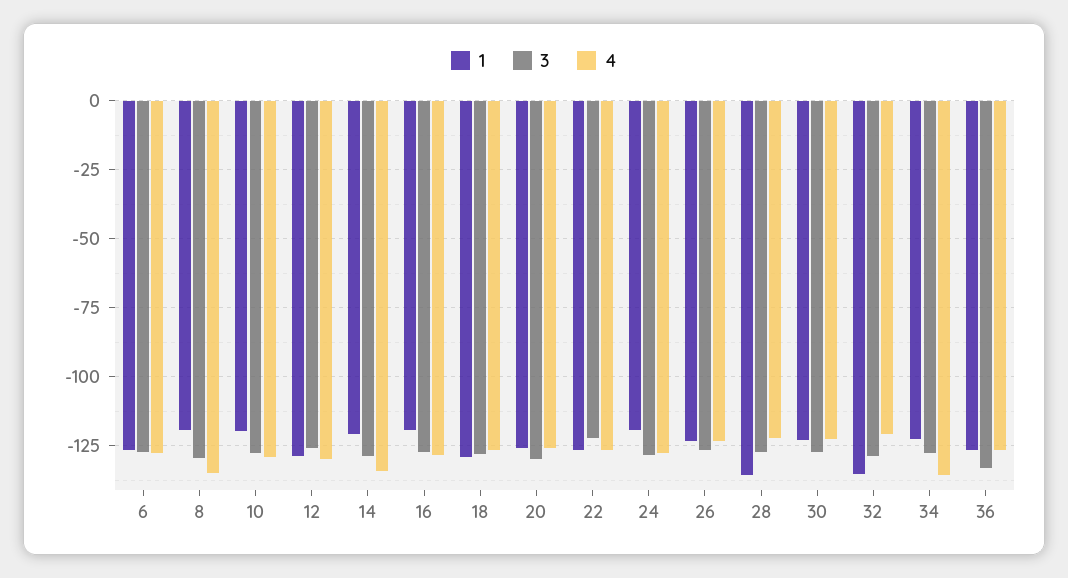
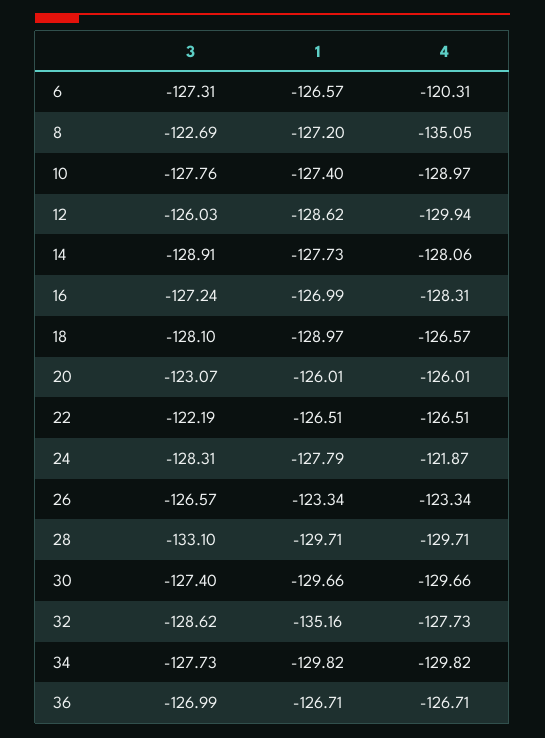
4, 6: -127.5 -> -120.31
1, 8: -120 -> -127.2
3, 8: -130 -> -122.69
1, 10: -120 -> -127.4
1, 14: -120 -> -127.73
4, 14: -135 -> -128.06
1, 16: -120 -> -126.99
3, 20: -130 -> -123.07
1, 24: -120 -> -127.79
4, 24: -127.5 -> -121.87
1, 28: -135 -> -129.71
3, 28: -127.5 -> -133.1
4, 28: -122.5 -> -129.71
1, 30: -122.5 -> -129.66
4, 30: -122.5 -> -129.66
4, 32: -120 -> -127.73
1, 34: -122.5 -> -129.82
4, 34: -135 -> -129.82
3, 36: -132.5 -> -126.99

